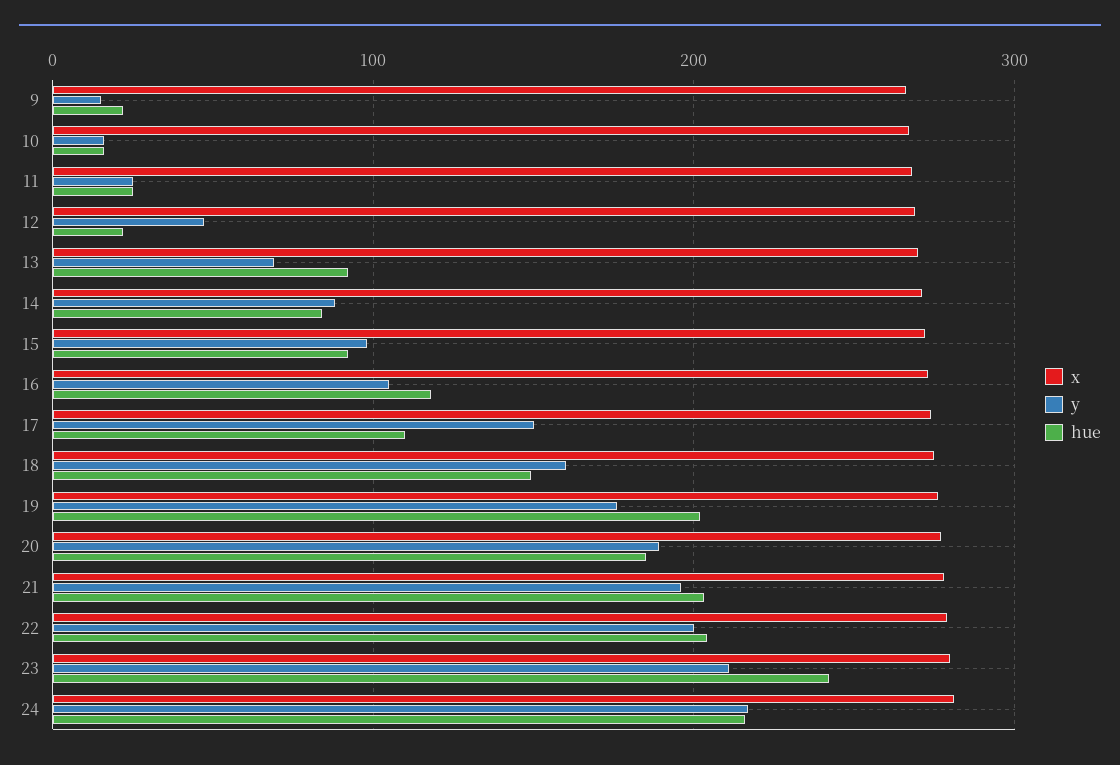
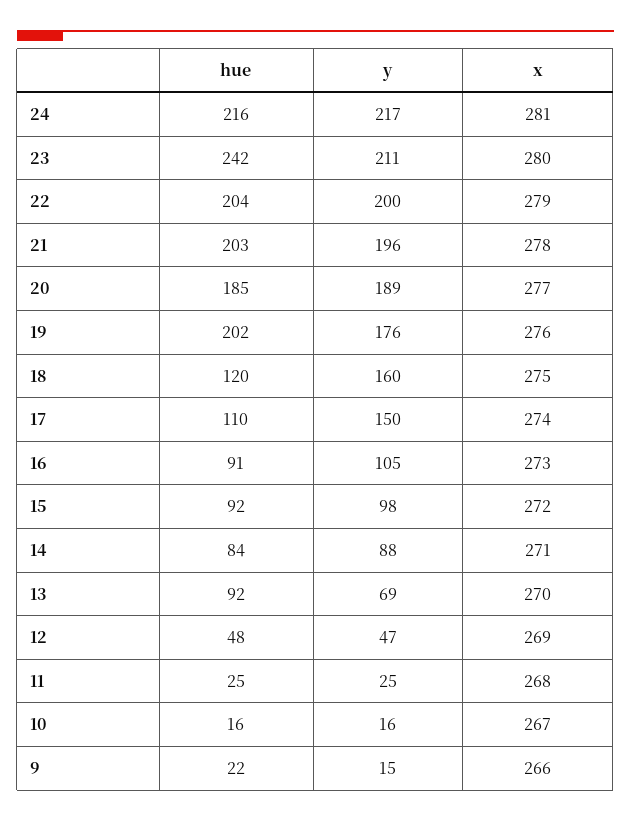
hue, 12: 20 -> 48
hue, 16: 120 -> 91
hue, 18: 150 -> 120

